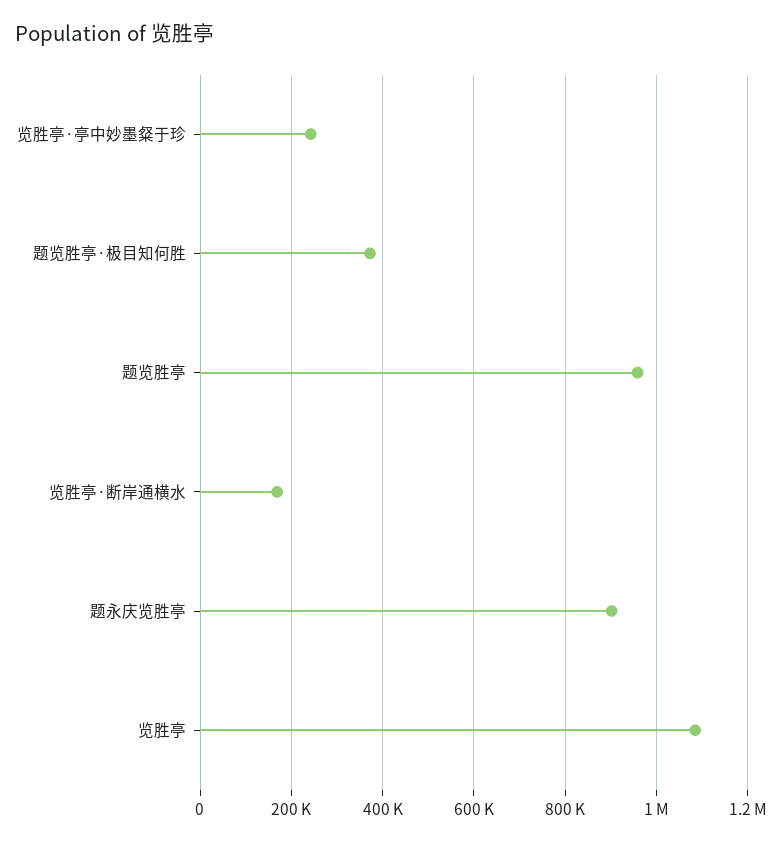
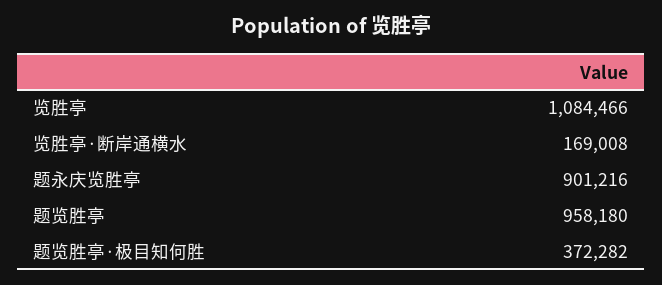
览胜亭·亭中妙墨粲于珍: 240000 -> none

